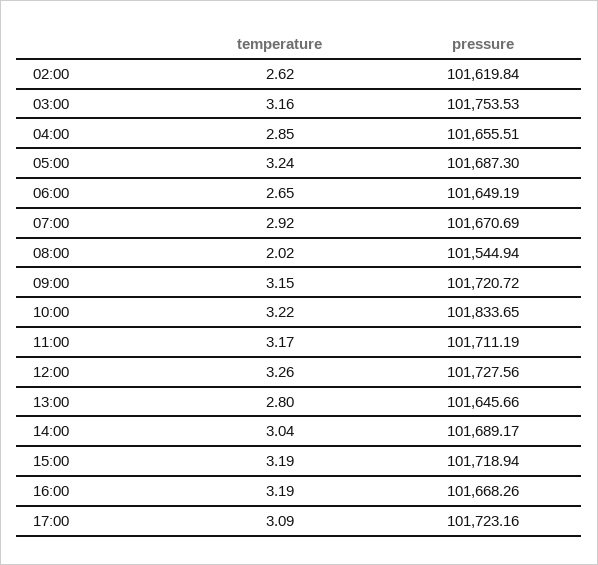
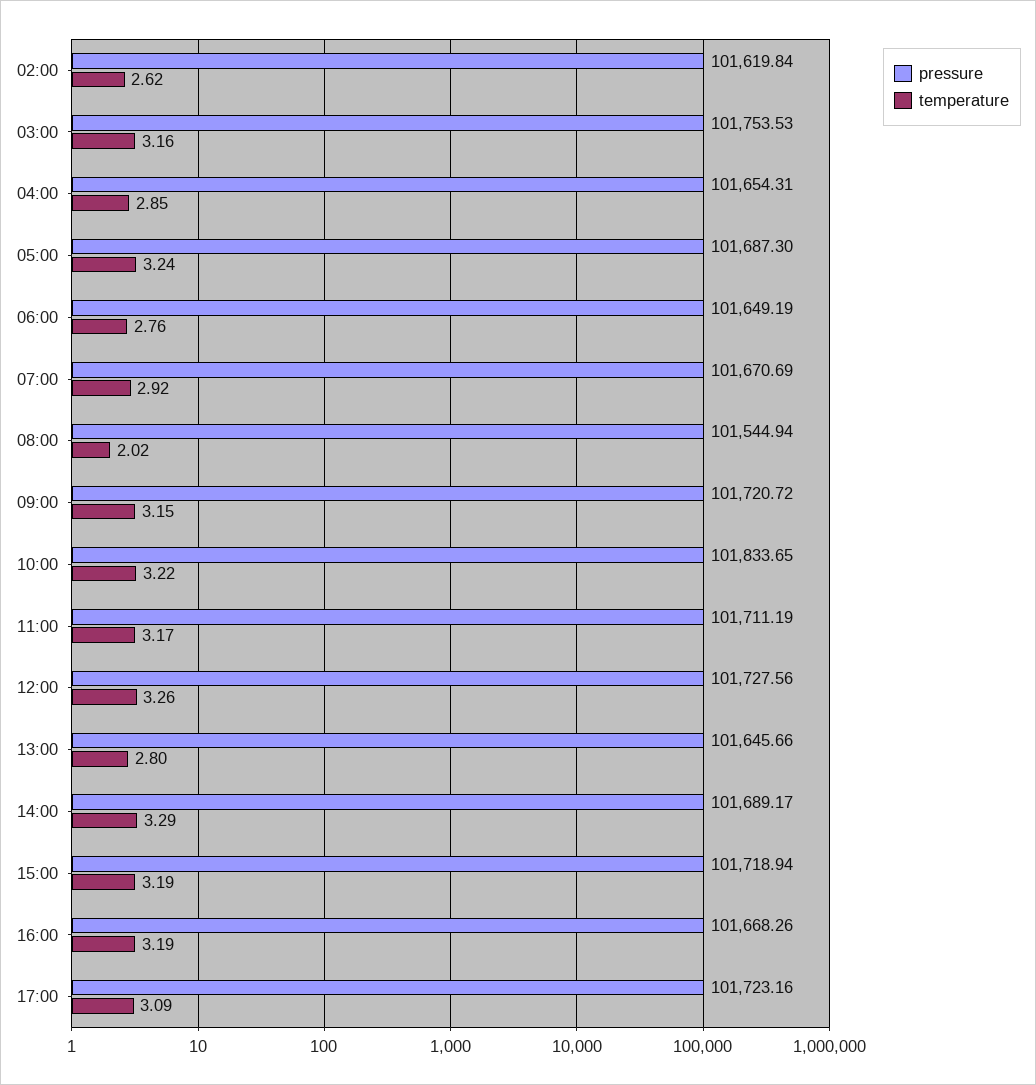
pressure, 04:00: 101655.51 -> 101654.31
temperature, 06:00: 2.65 -> 2.76
temperature, 14:00: 3.04 -> 3.29

